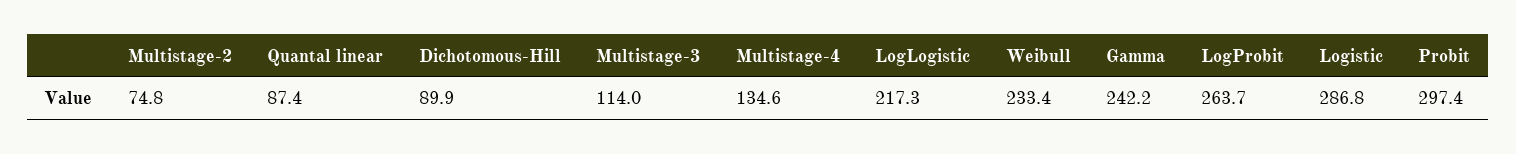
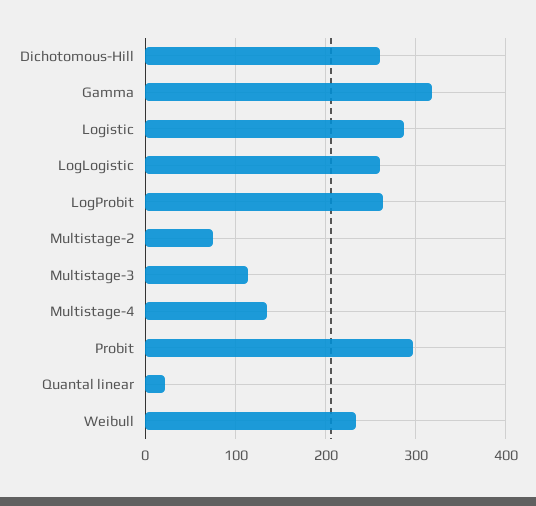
Quantal linear: 87.4 -> 20
Dichotomous-Hill: 89.9 -> 260
LogLogistic: 217.3 -> 260
Gamma: 242.2 -> 320

